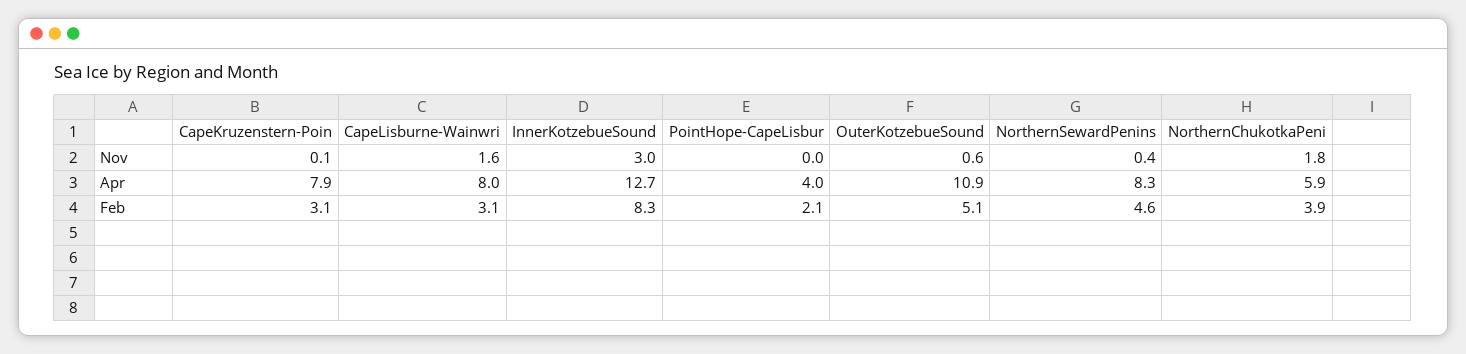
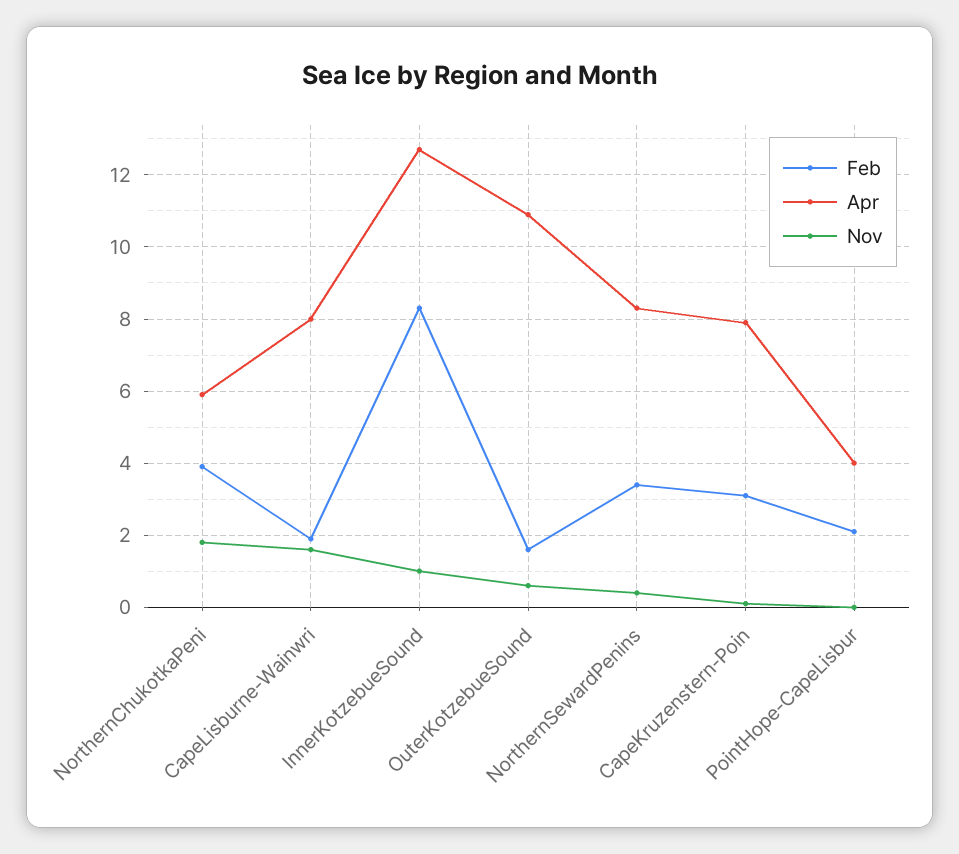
Nov, InnerKotzebueSound: 3 -> 1
Feb, CapeLisburne-Wainwri: 3.1 -> 2
Feb, OuterKotzebueSound: 5.1 -> 1.5
Feb, NorthernSewardPenins: 4.6 -> 3.5

